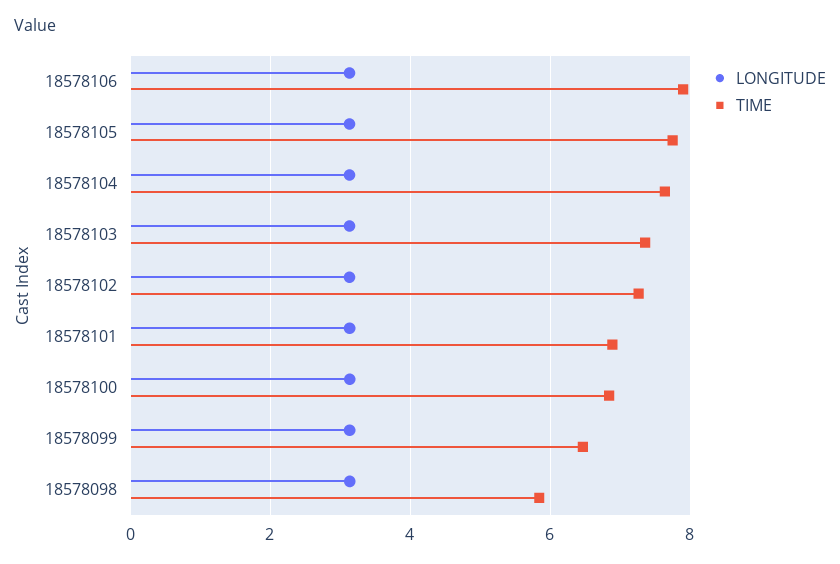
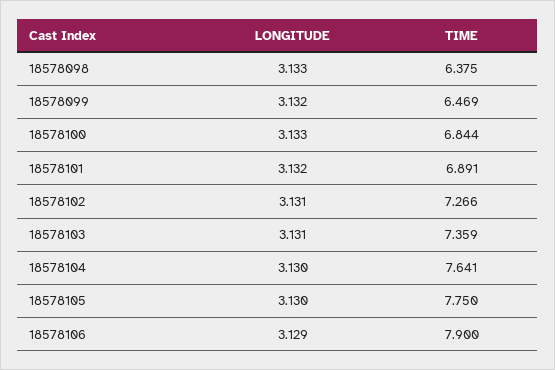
TIME, 18578098: 5.8 -> 6.375

